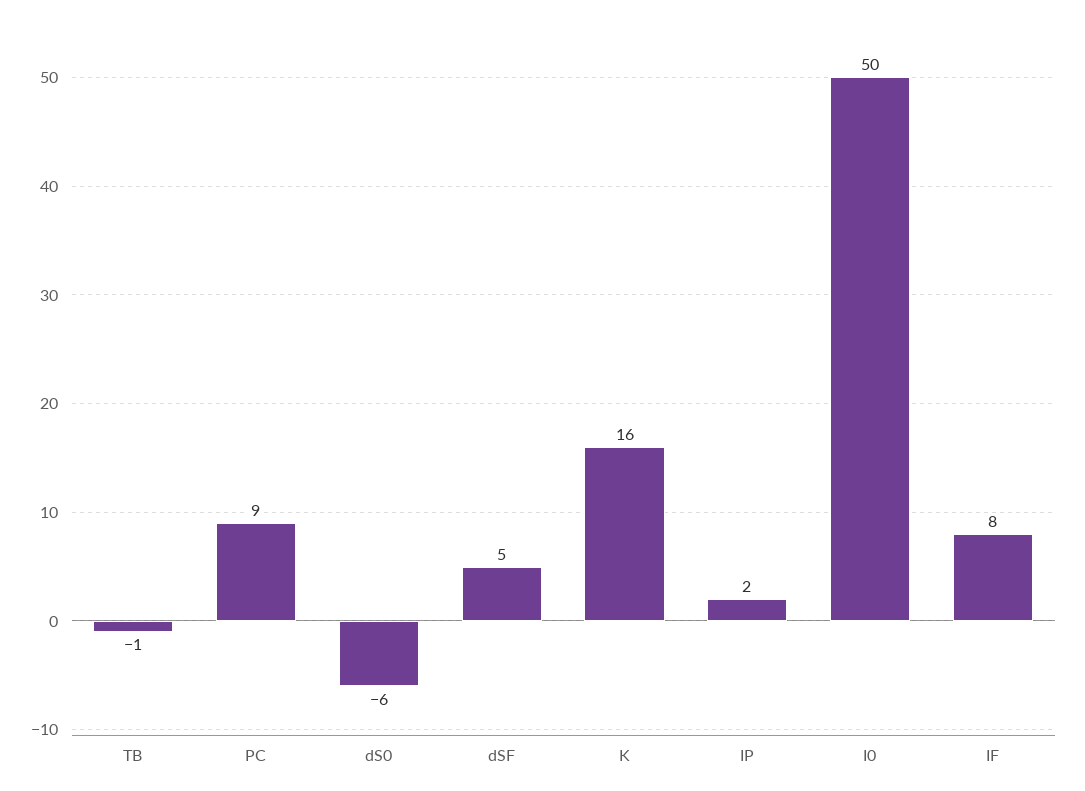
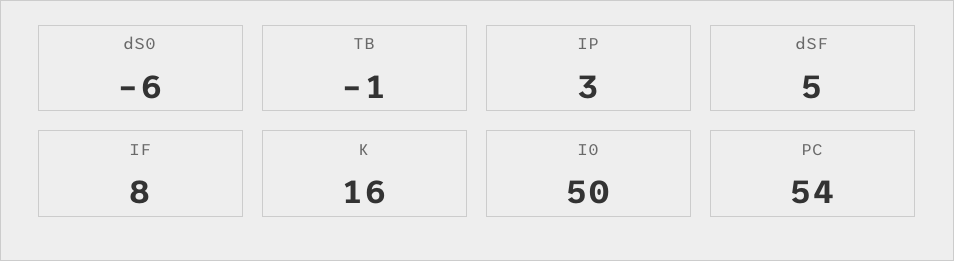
PC: 9 -> 54
IP: 2 -> 3

